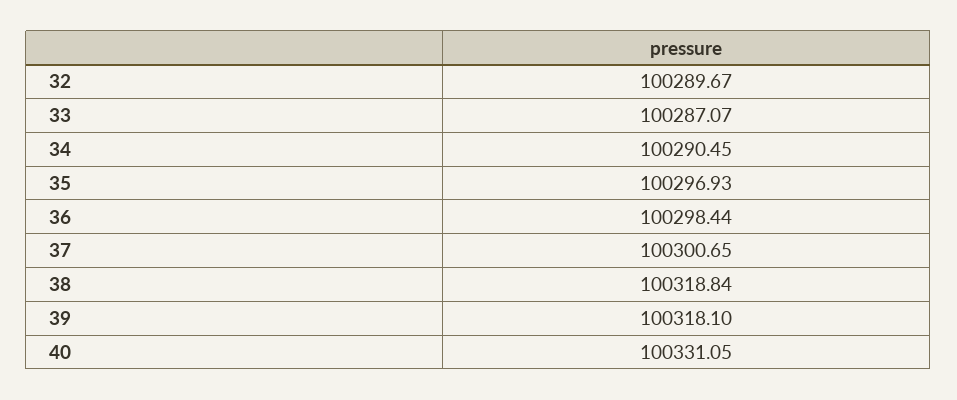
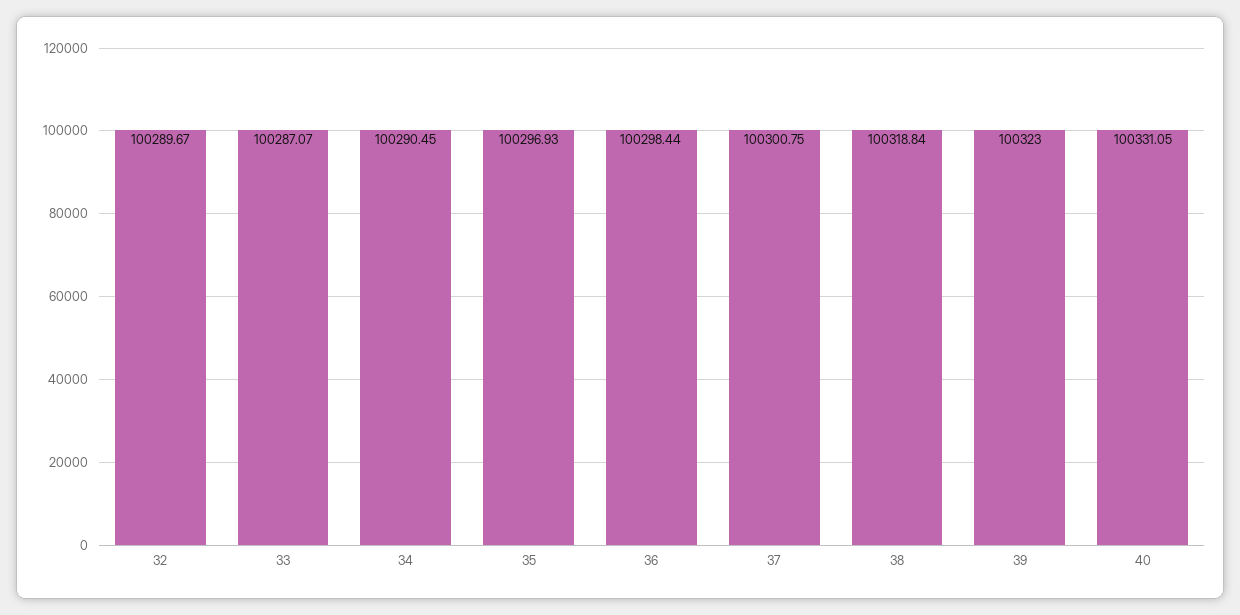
37: 100300.65 -> 100300.75
39: 100318.1 -> 100323

